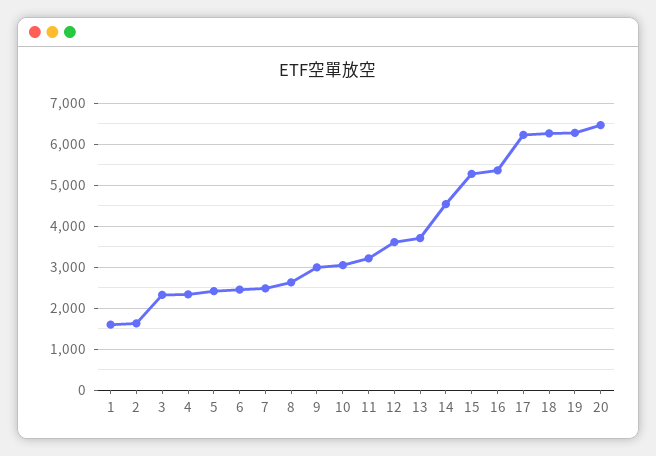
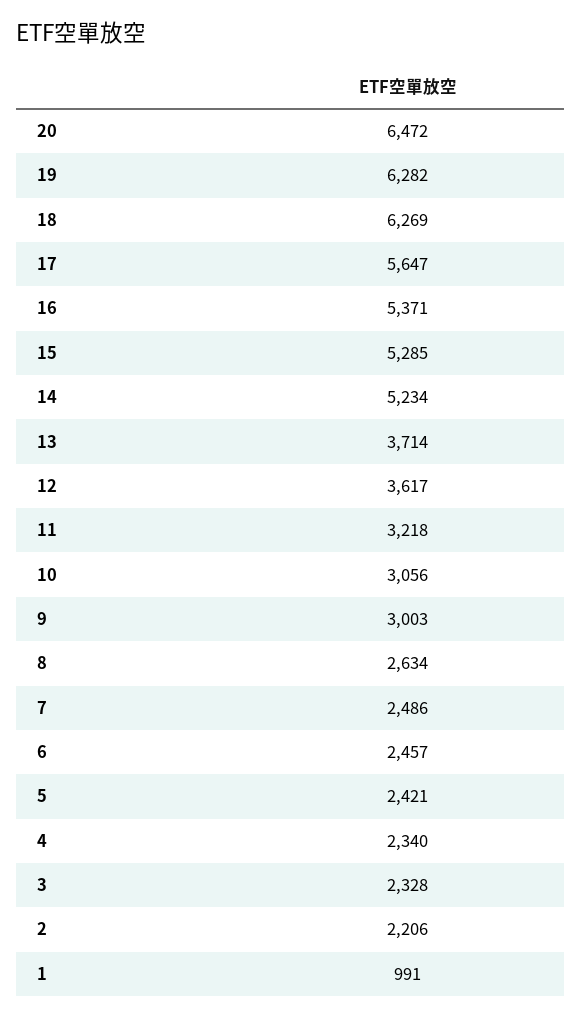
1: 1600 -> 991
2: 1600 -> 2206
14: 4600 -> 5234
17: 6200 -> 5647

